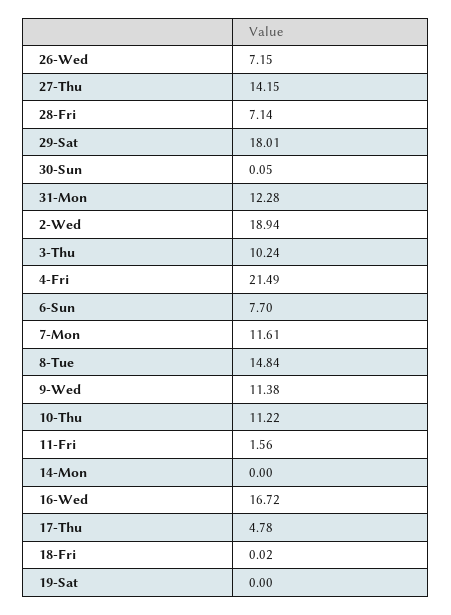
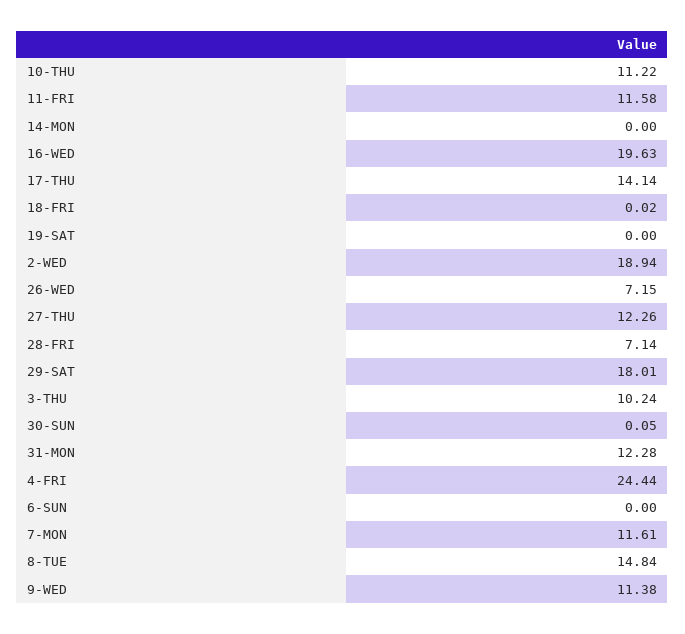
27-Thu: 14.15 -> 12.26
4-Fri: 21.49 -> 24.44
6-Sun: 7.7 -> 0
11-Fri: 1.56 -> 11.58
16-Wed: 16.72 -> 19.63
17-Thu: 4.78 -> 14.14

